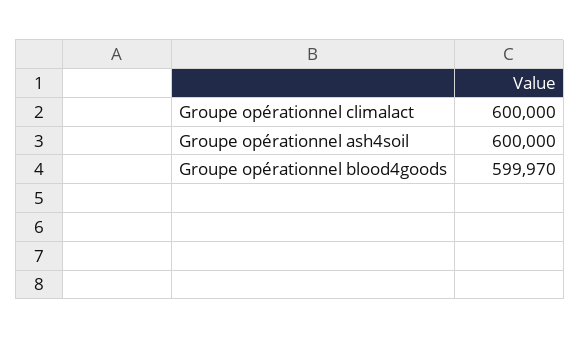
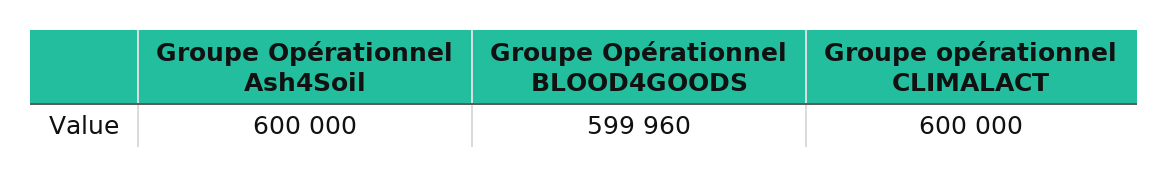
Groupe opérationnel blood4goods: 599970 -> 599960

